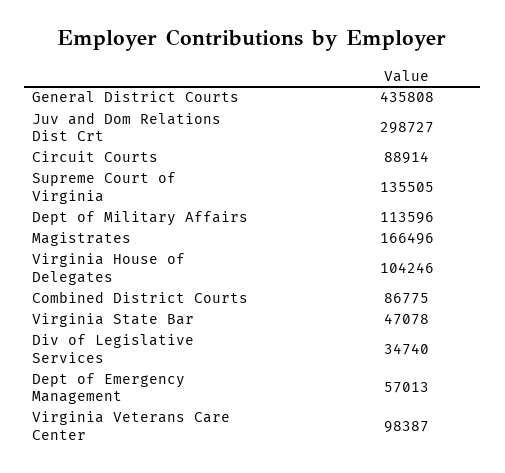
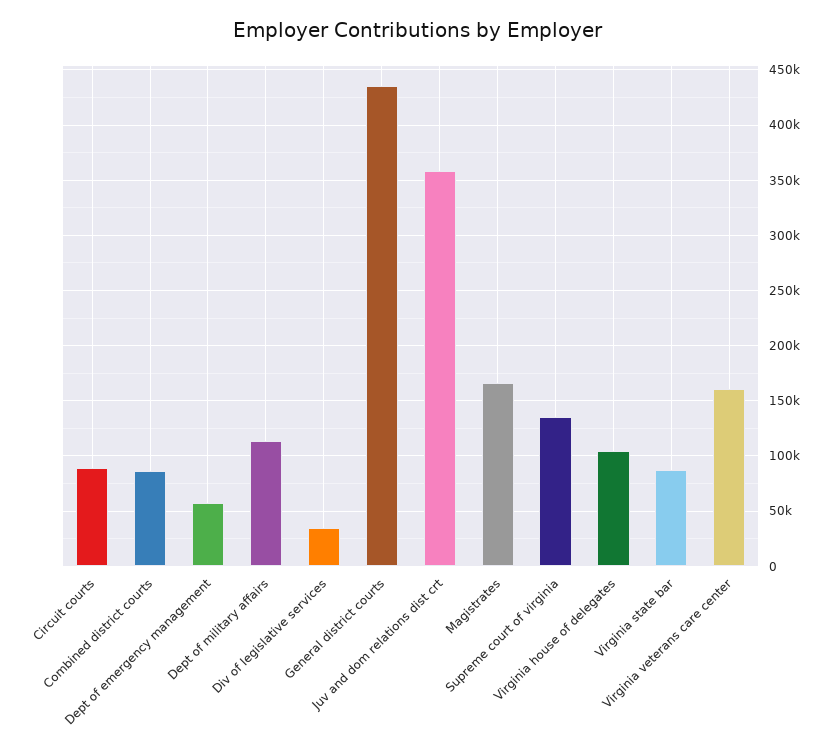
Juv and Dom Relations Dist Crt: 298727 -> 360000
Virginia State Bar: 47078 -> 90000
Virginia Veterans Care Center: 98387 -> 160000

